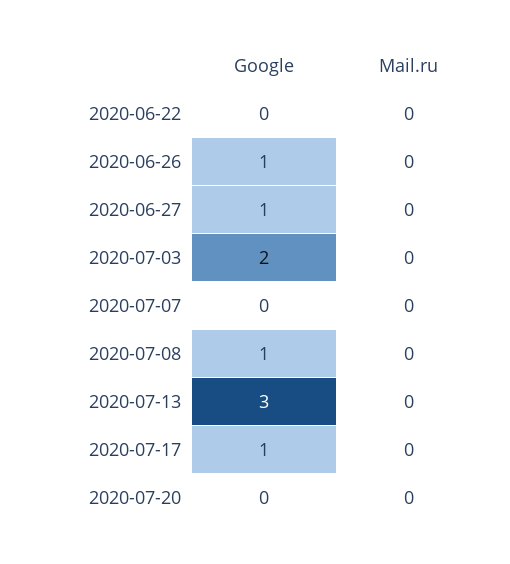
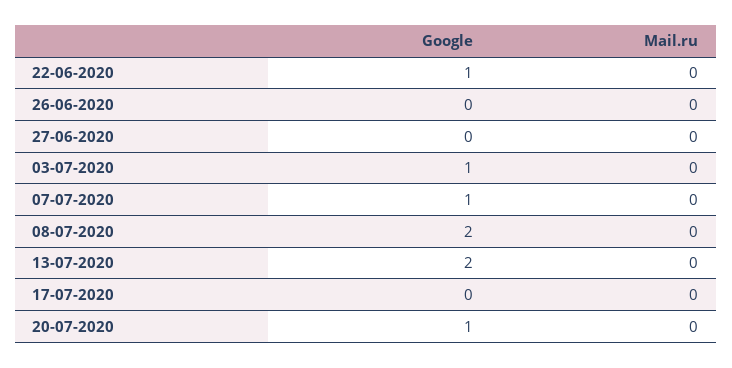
Google, 2020-06-22: 0 -> 1
Google, 2020-06-26: 1 -> 0
Google, 2020-06-27: 1 -> 0
Google, 2020-07-03: 2 -> 1
Google, 2020-07-07: 0 -> 1
Google, 2020-07-08: 1 -> 2
Google, 2020-07-13: 3 -> 2
Google, 2020-07-17: 1 -> 0
Google, 2020-07-20: 0 -> 1

